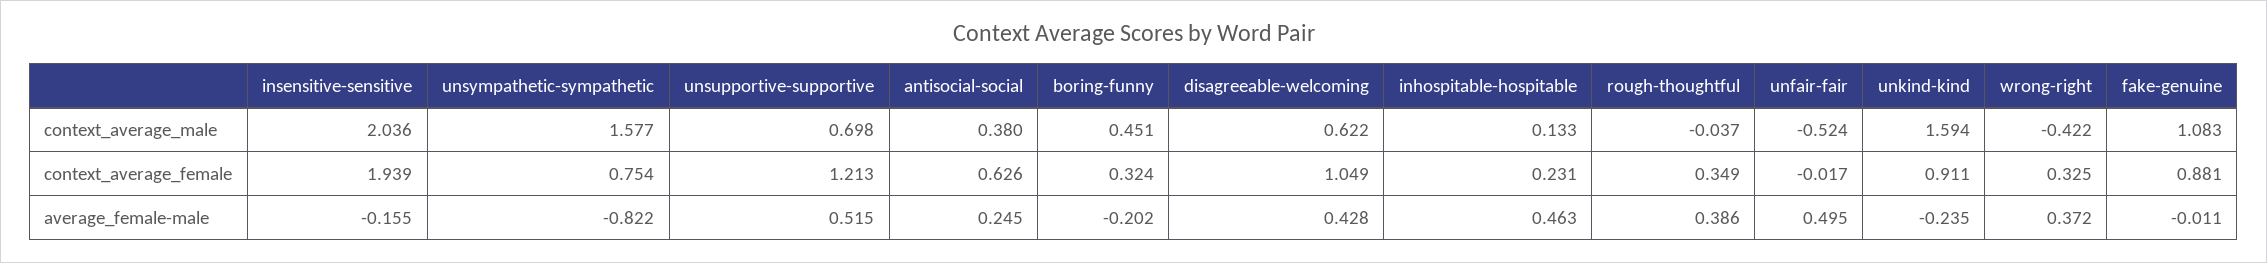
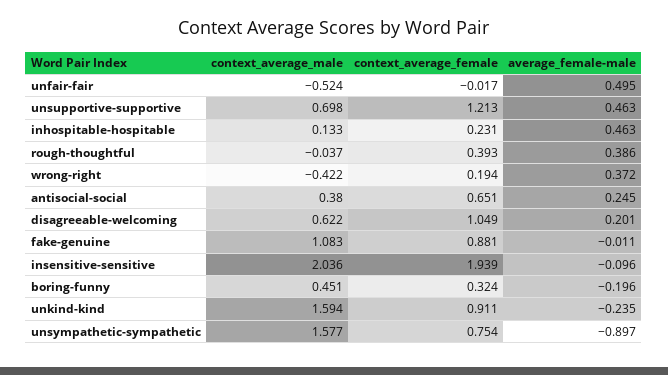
antisocial-social, context_average_female: 0.626 -> 0.651
rough-thoughtful, context_average_female: 0.349 -> 0.393
wrong-right, context_average_female: 0.325 -> 0.194
insensitive-sensitive, average_female-male: -0.155 -> -0.096
unsympathetic-sympathetic, average_female-male: -0.822 -> -0.897
unsupportive-supportive, average_female-male: 0.515 -> 0.463
boring-funny, average_female-male: -0.202 -> -0.196
disagreeable-welcoming, average_female-male: 0.428 -> 0.201

